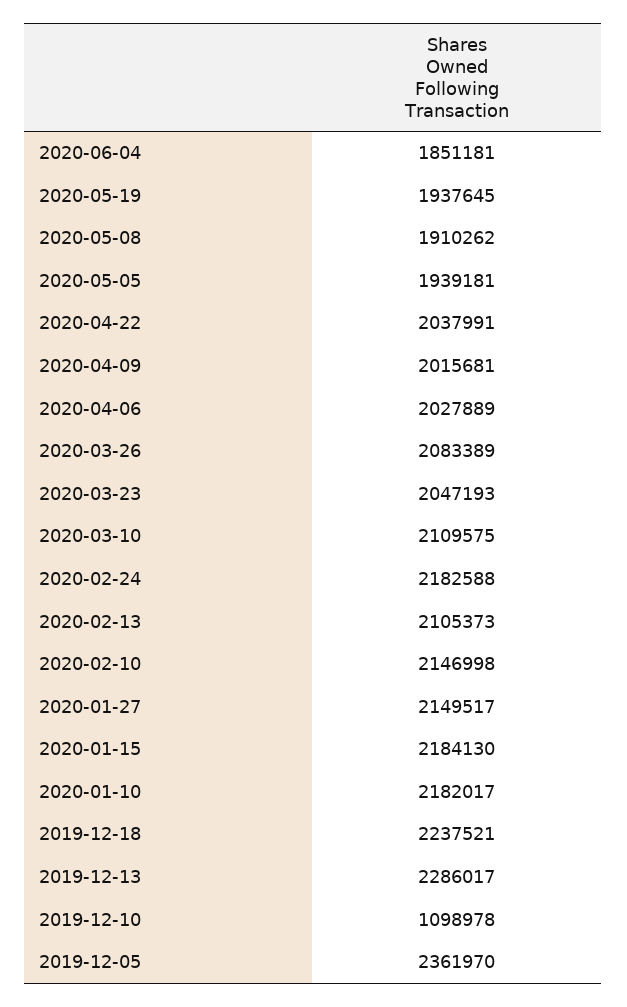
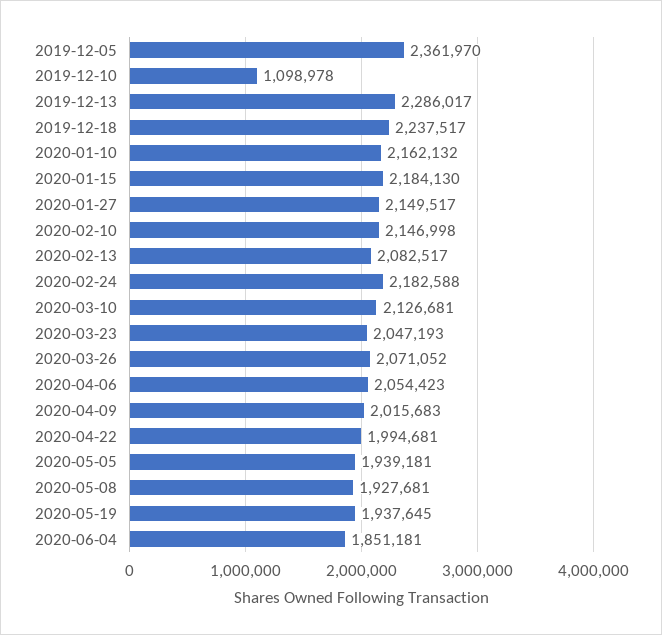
2020-05-08: 1910262 -> 1927681
2020-04-22: 2037991 -> 1994681
2020-04-09: 2015681 -> 2015683
2020-04-06: 2027889 -> 2054423
2020-03-26: 2083389 -> 2071052
2020-03-10: 2109575 -> 2126681
2020-02-13: 2105373 -> 2082517
2020-01-10: 2182017 -> 2162132
2019-12-18: 2237521 -> 2237517

